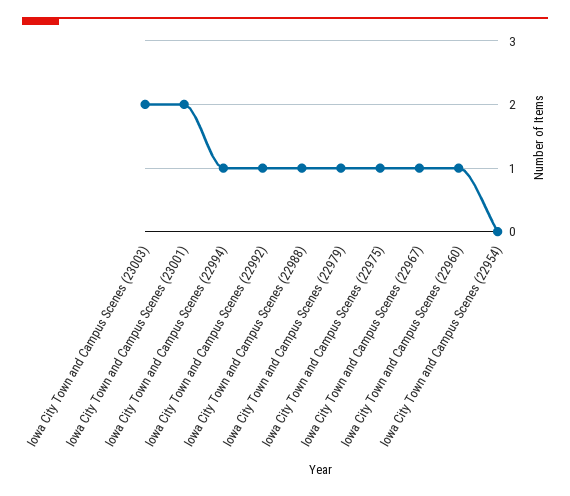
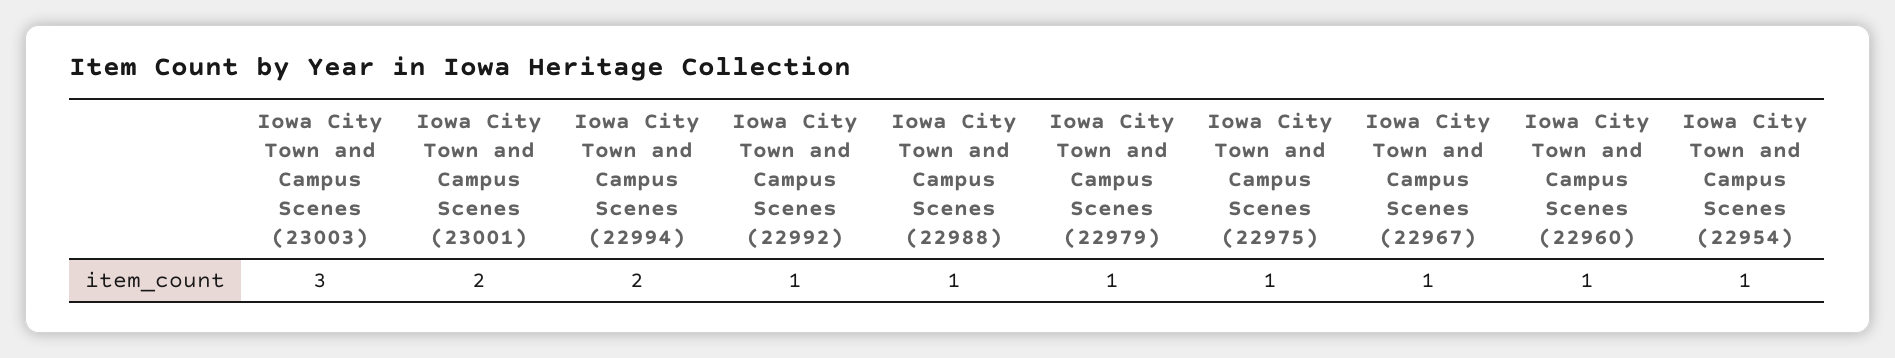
Iowa City Town and Campus Scenes (23003): 2 -> 3
Iowa City Town and Campus Scenes (22994): 1 -> 2
Iowa City Town and Campus Scenes (22954): 0 -> 1

